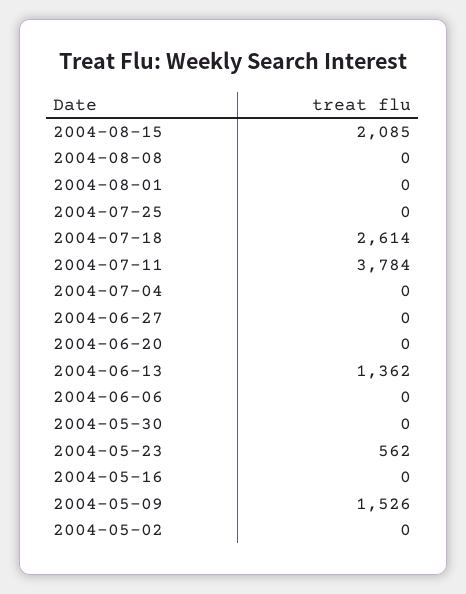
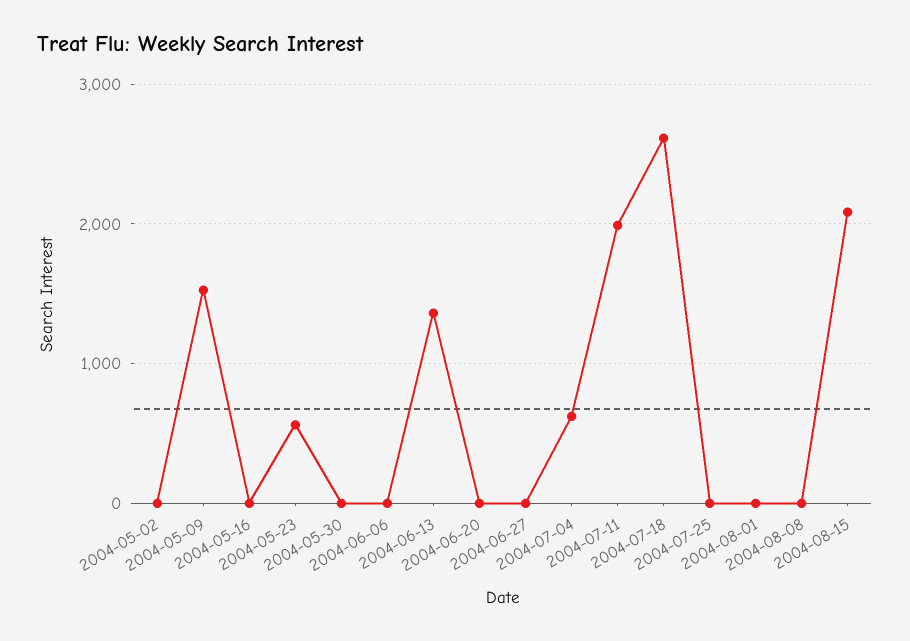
2004-07-11: 3784 -> 2000
2004-07-04: 0 -> 600

